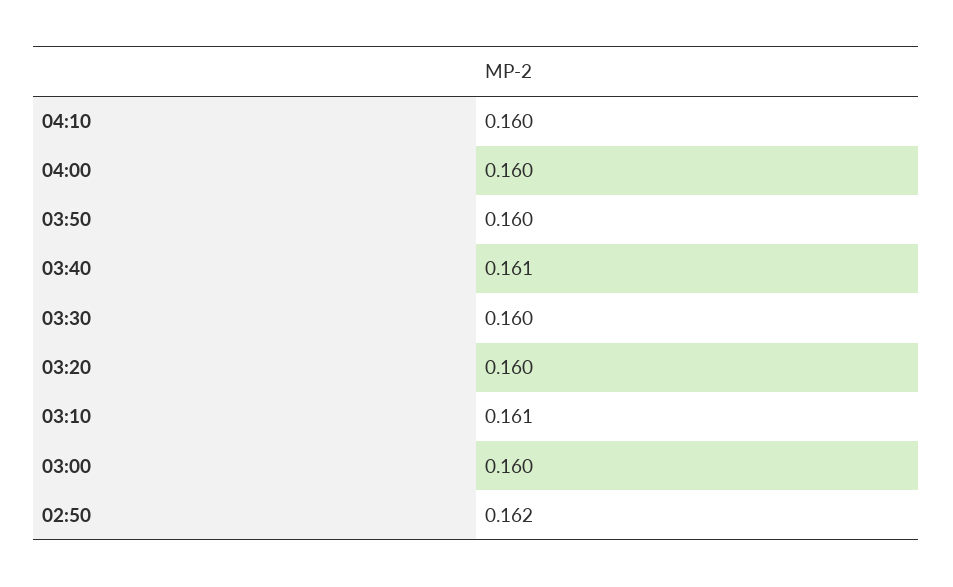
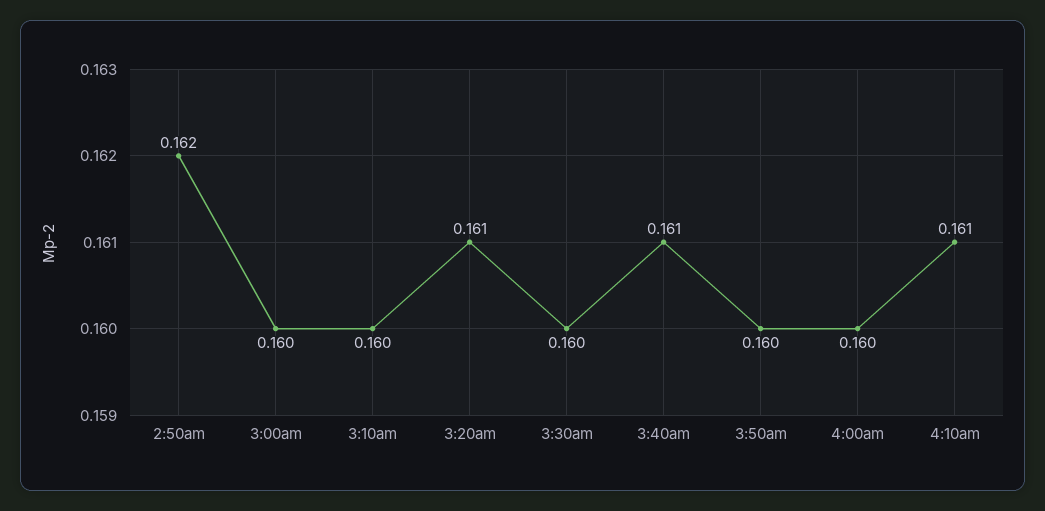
04:10: 0.16 -> 0.161
03:20: 0.16 -> 0.161
03:10: 0.161 -> 0.16

